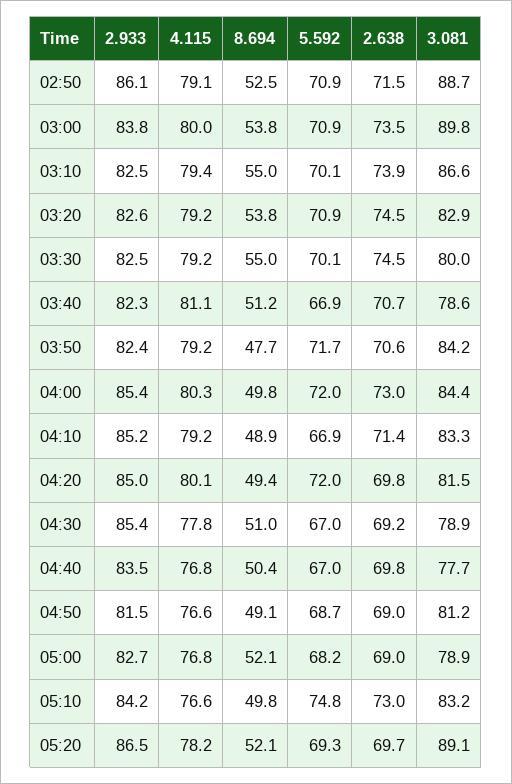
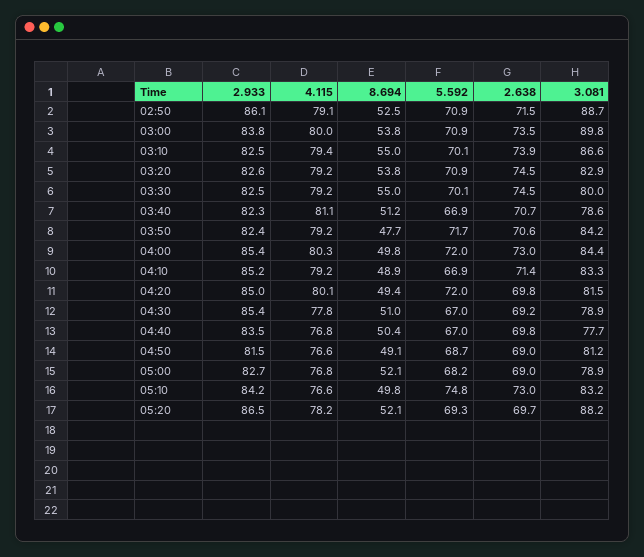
3.081, 05:20: 89.1 -> 88.2

